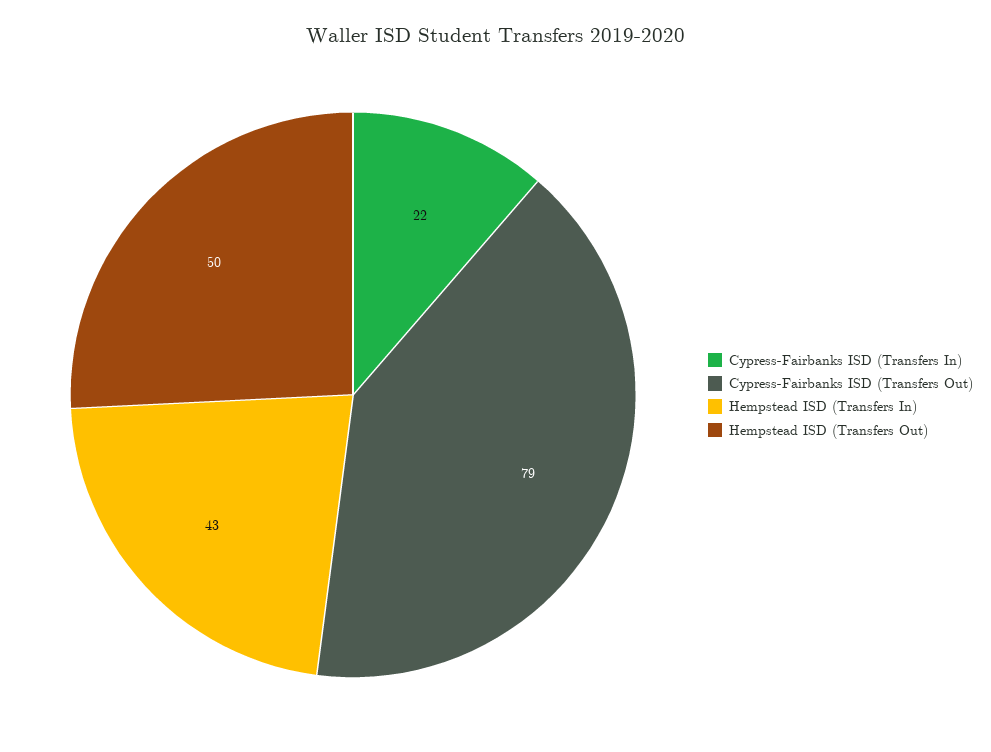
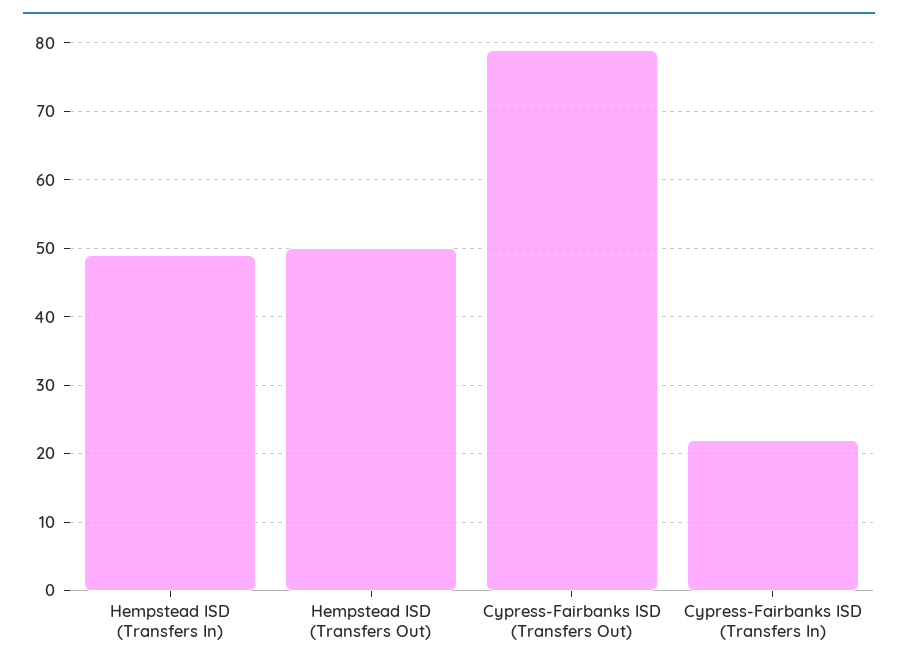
Hempstead ISD (Transfers In): 43 -> 49

